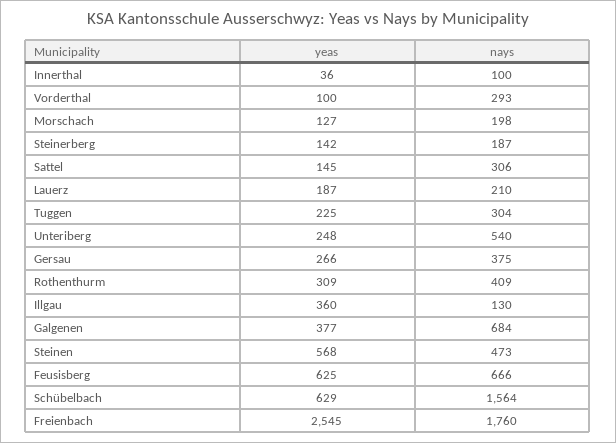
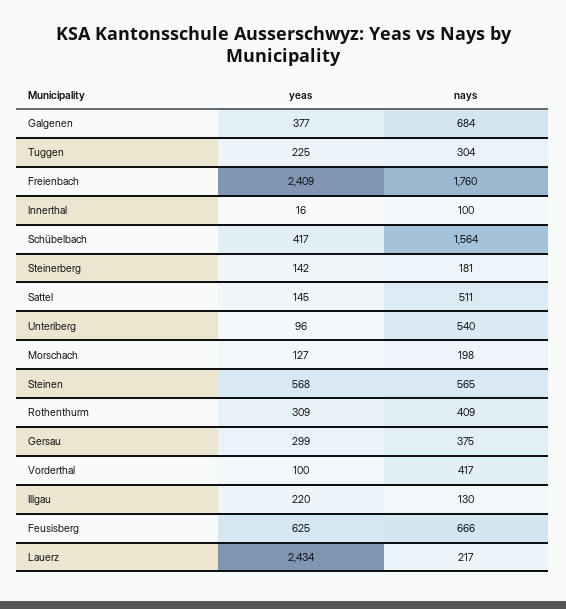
yeas, Innerthal: 36 -> 16
nays, Vorderthal: 293 -> 417
nays, Steinerberg: 187 -> 181
nays, Sattel: 306 -> 511
yeas, Lauerz: 187 -> 2434
nays, Lauerz: 210 -> 217
yeas, Unteriberg: 248 -> 96
yeas, Gersau: 266 -> 299
yeas, Illgau: 360 -> 220
nays, Steinen: 473 -> 565
yeas, Schübelbach: 629 -> 417
yeas, Freienbach: 2545 -> 2409

